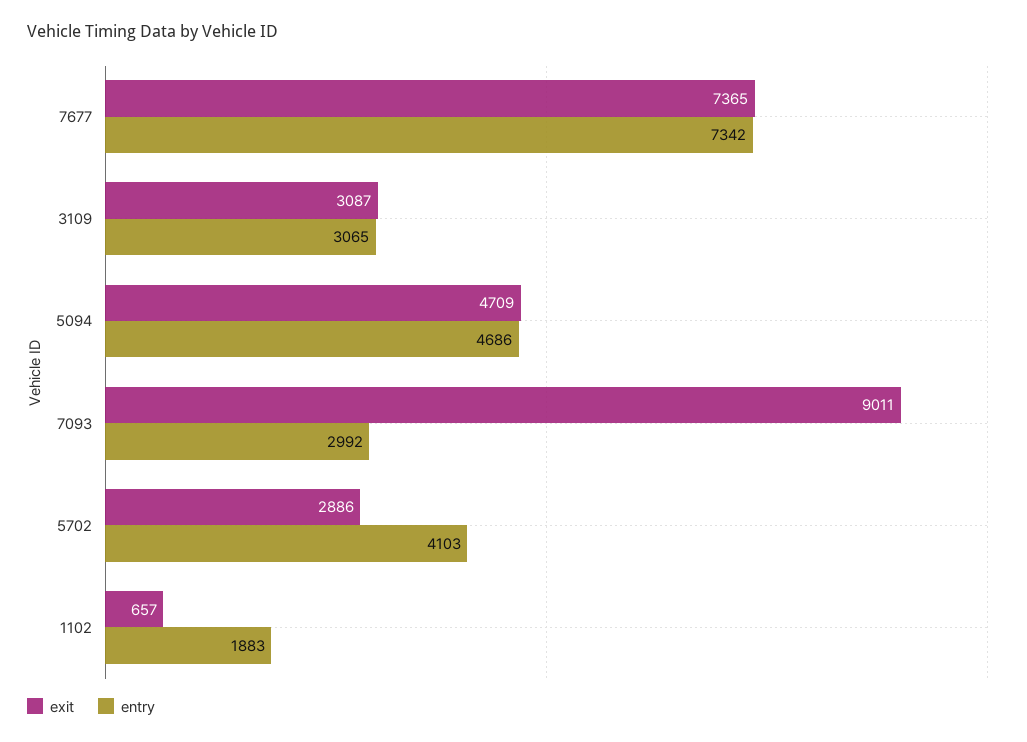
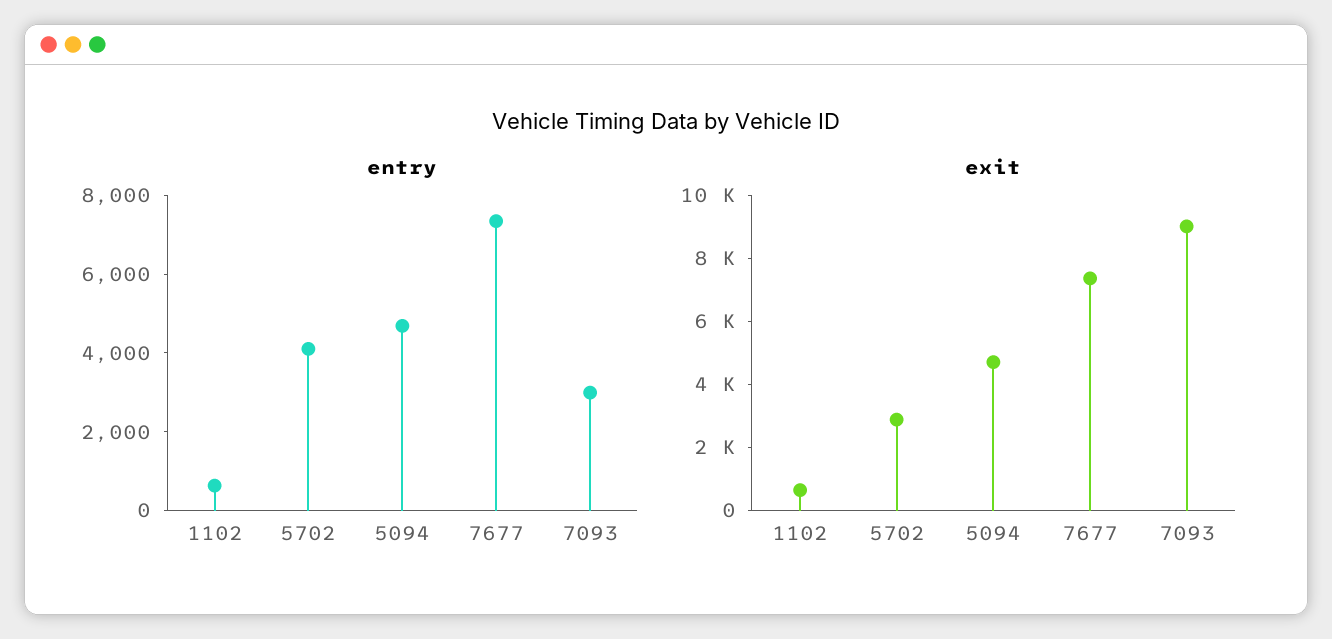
exit, 3109: 3087 -> none
entry, 3109: 3065 -> none
entry, 1102: 1883 -> 500

